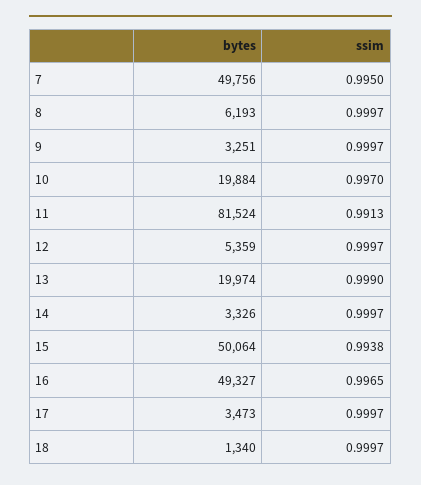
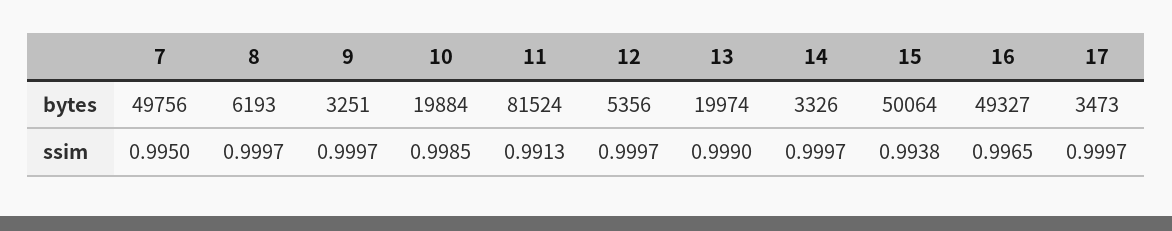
ssim, 10: 0.997 -> 0.9985
bytes, 12: 5359 -> 5356
bytes, 18: 1340 -> none
ssim, 18: 0.9997 -> none

